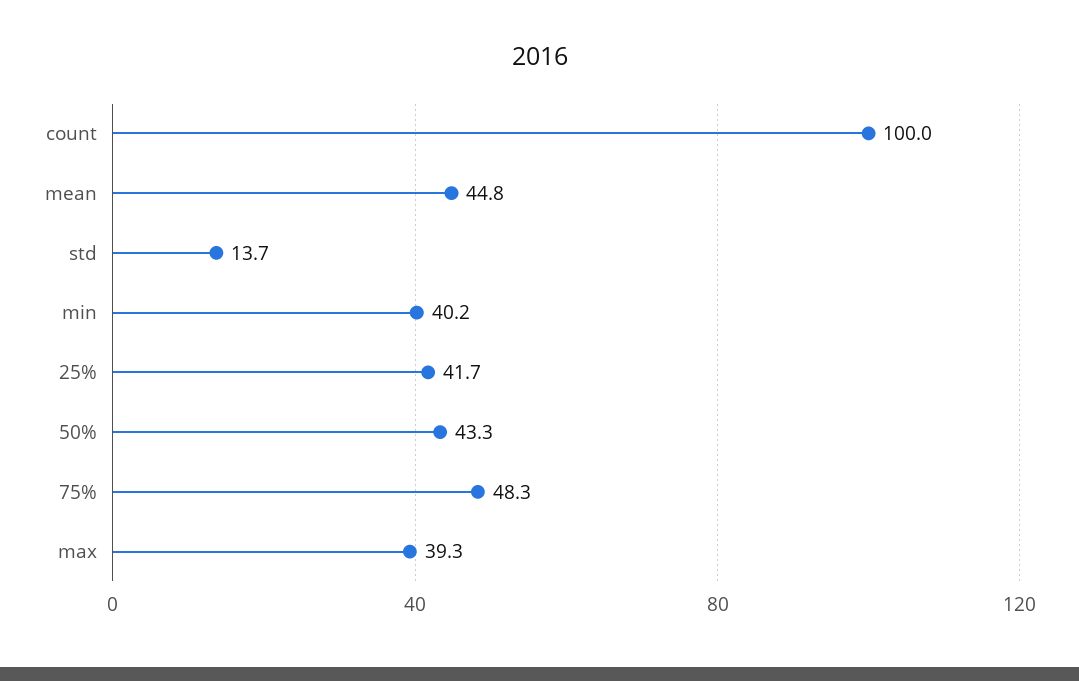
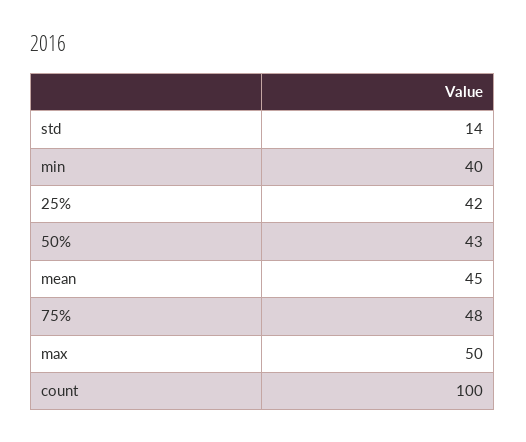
max: 39.3 -> 50

